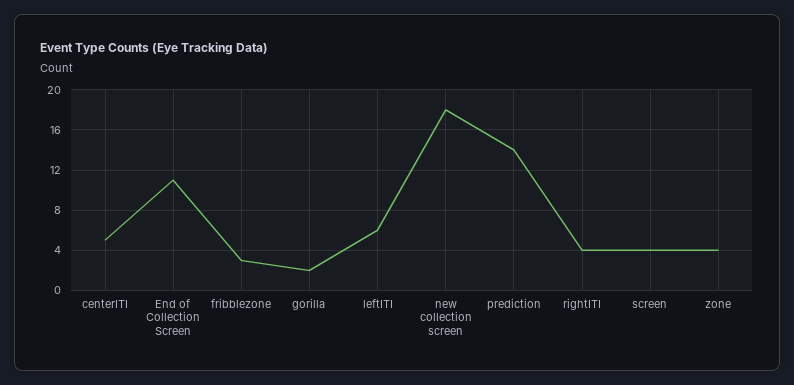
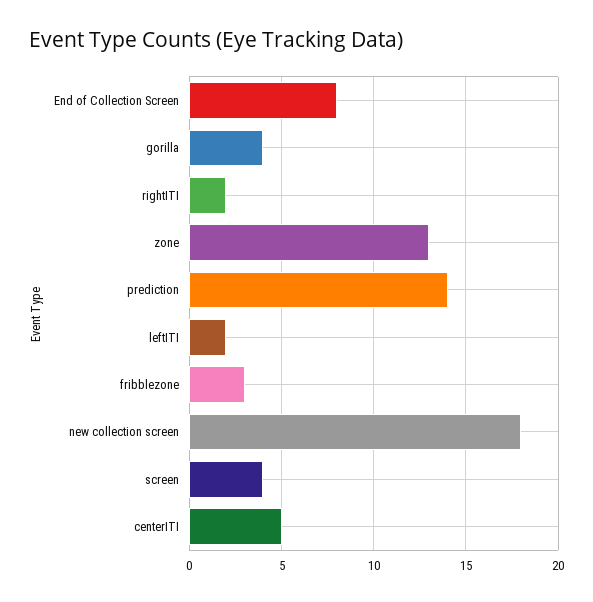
End of Collection Screen: 11 -> 8
gorilla: 2 -> 4
leftITI: 6 -> 2
rightITI: 4 -> 2
zone: 4 -> 13

